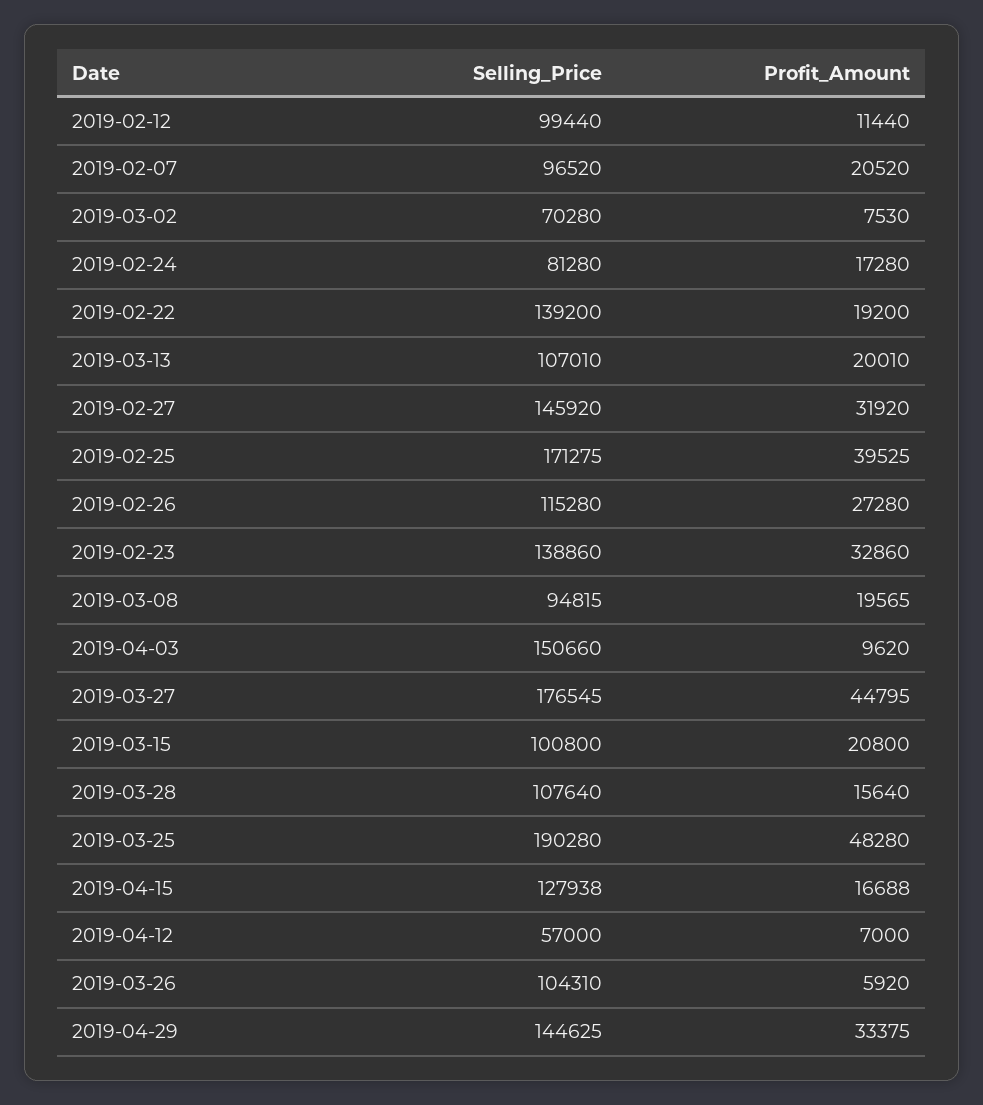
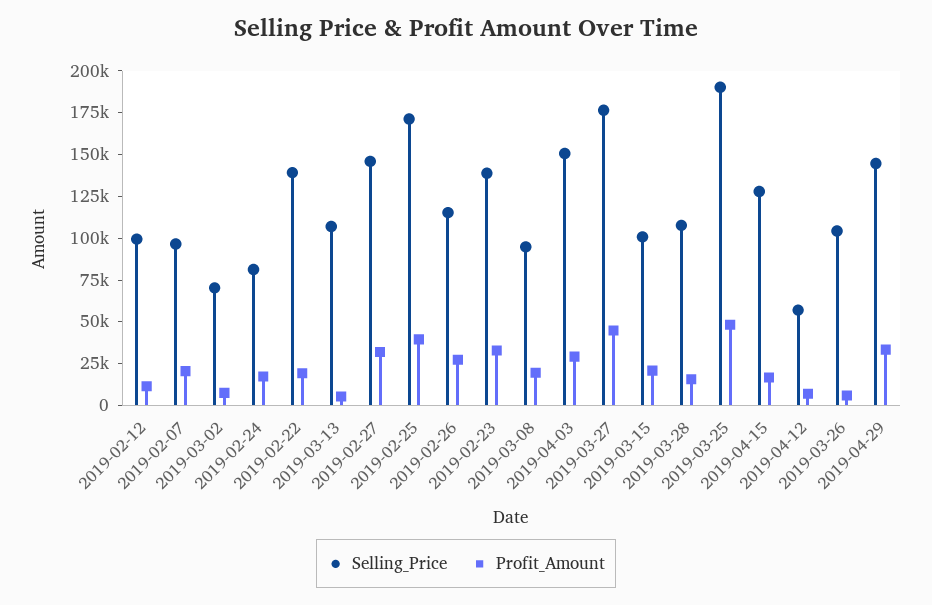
Profit_Amount, 2019-03-13: 20010 -> 5000
Profit_Amount, 2019-04-03: 9620 -> 30000

